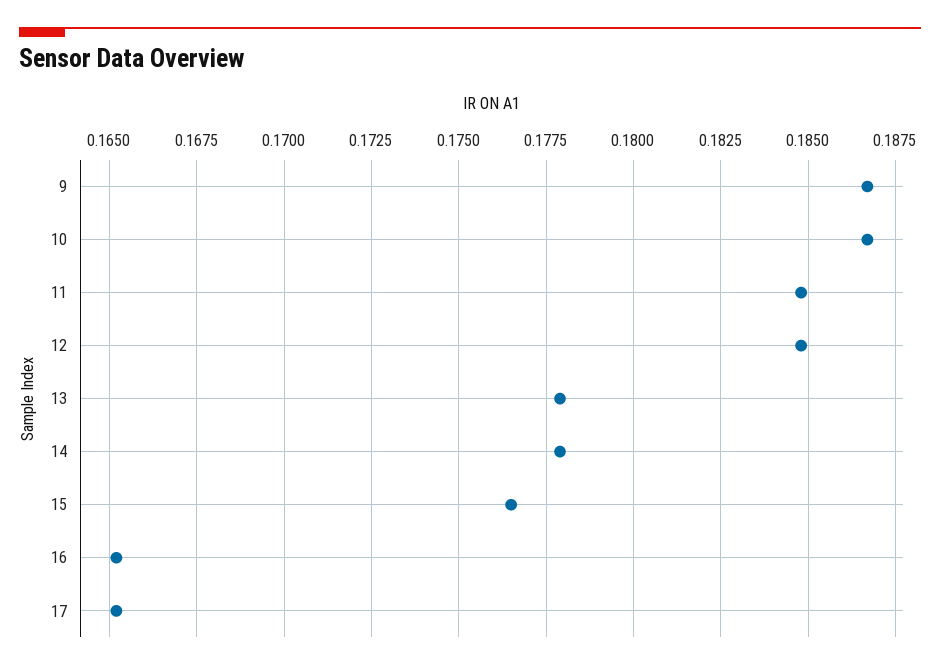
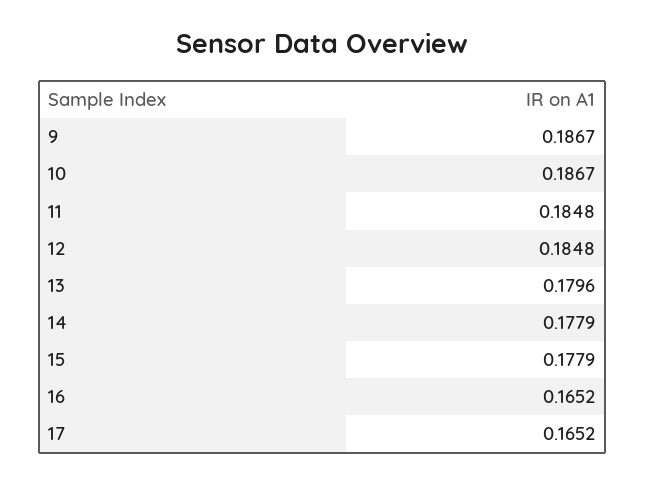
13: 0.178 -> 0.1796
15: 0.1765 -> 0.1779

